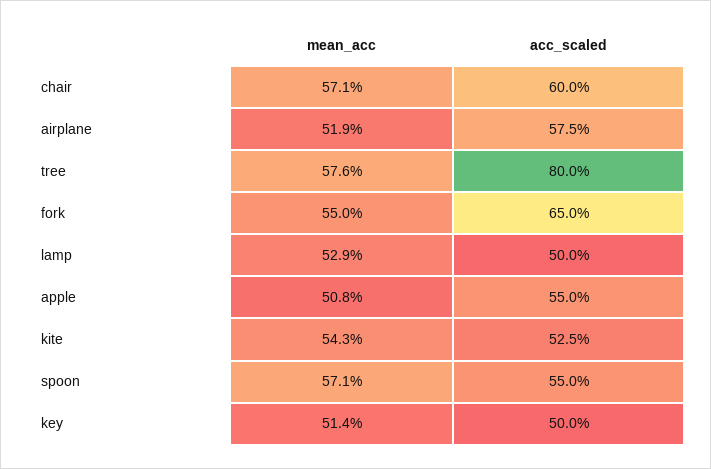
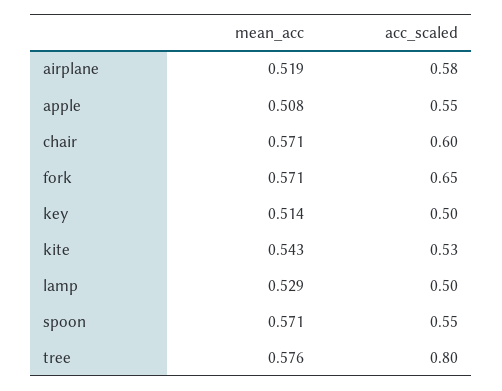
mean_acc, fork: 0.55 -> 0.571

